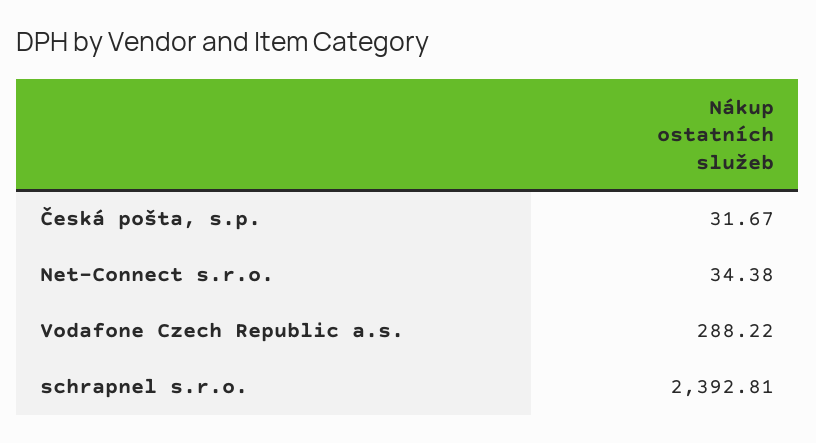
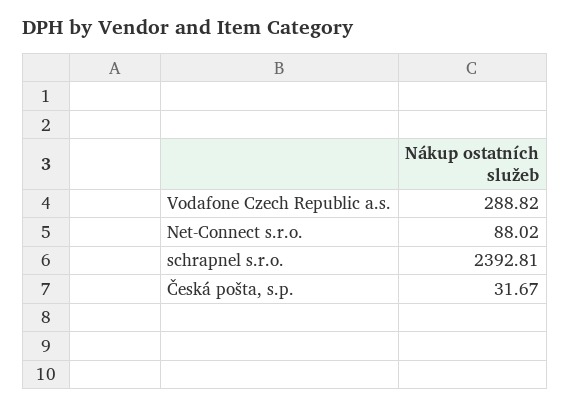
Net-Connect s.r.o.: 34.38 -> 88.02
Vodafone Czech Republic a.s.: 288.22 -> 288.82

